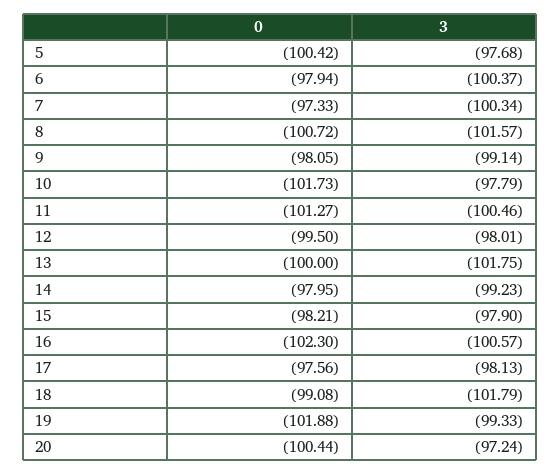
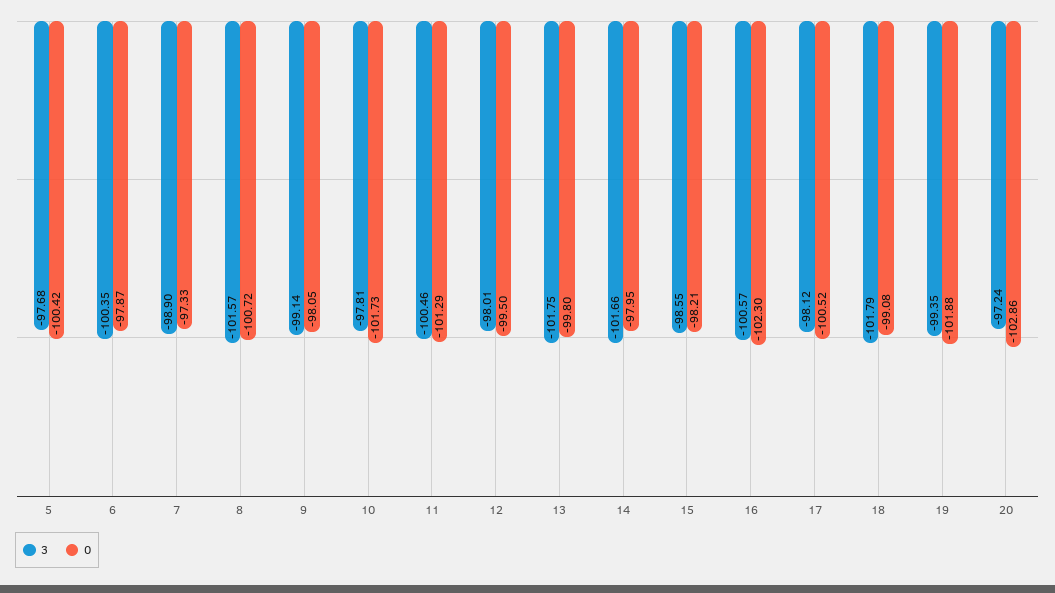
0, 6: -97.94 -> -97.87
3, 6: -100.37 -> -100.35
3, 7: -100.34 -> -98.9
3, 10: -97.79 -> -97.81
0, 11: -101.27 -> -101.29
0, 13: -100 -> -99.8
3, 14: -99.23 -> -101.66
3, 15: -97.9 -> -98.55
0, 17: -97.56 -> -100.52
3, 17: -98.13 -> -98.12
3, 19: -99.33 -> -99.35
0, 20: -100.44 -> -102.86

